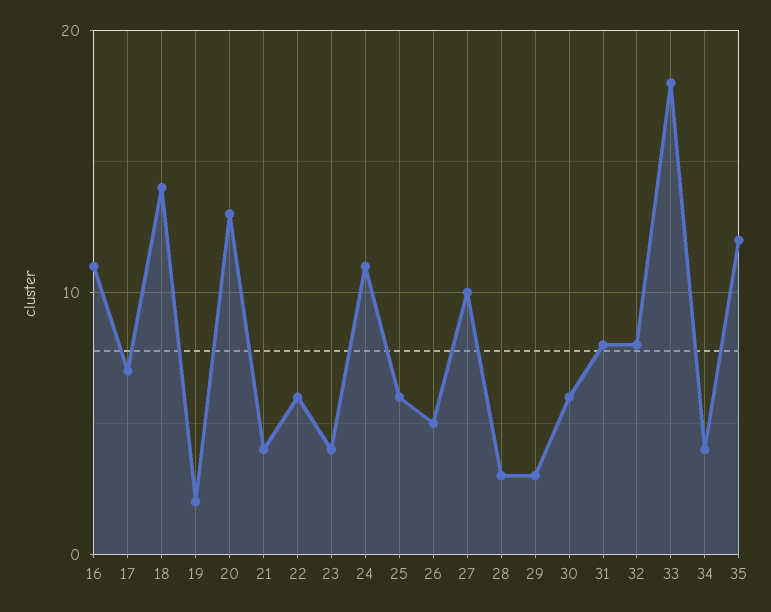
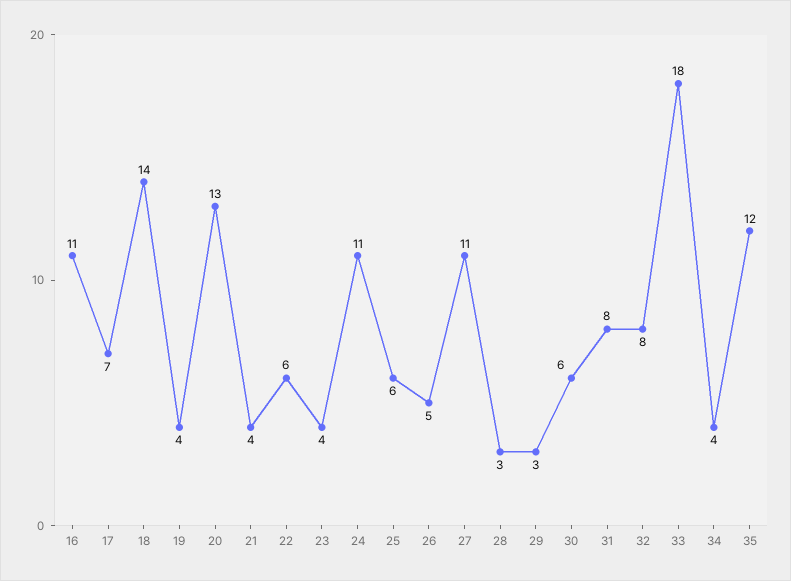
19: 2 -> 4
27: 10 -> 11

